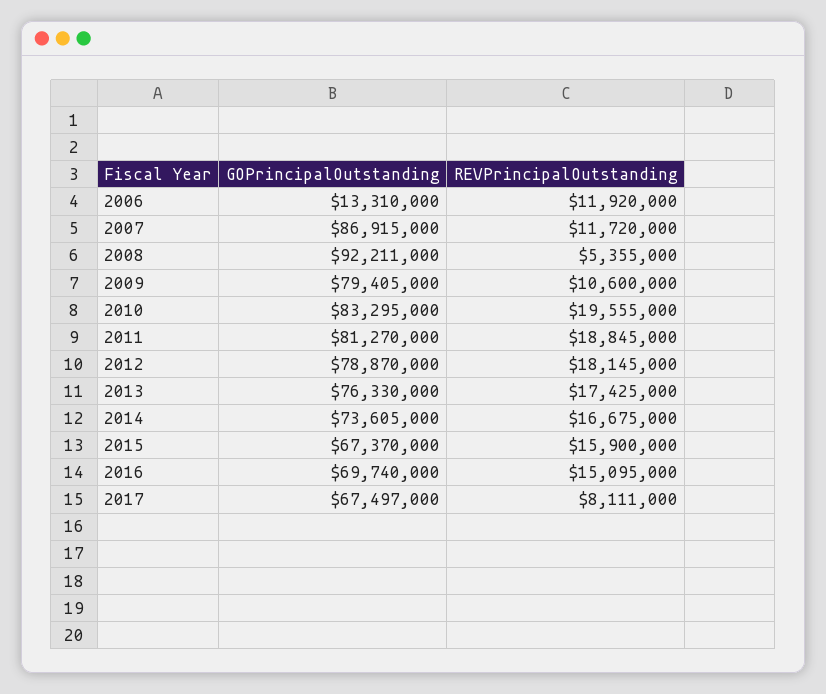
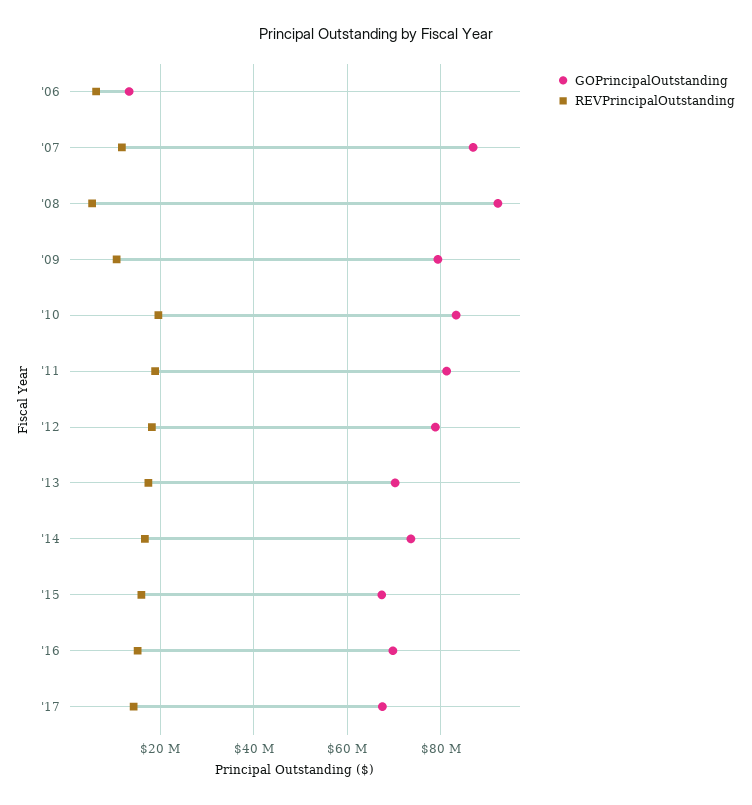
REVPrincipalOutstanding, 2006: 11920000 -> 6000000
GOPrincipalOutstanding, 2013: 76330000 -> 70000000
REVPrincipalOutstanding, 2017: 8111000 -> 14000000

